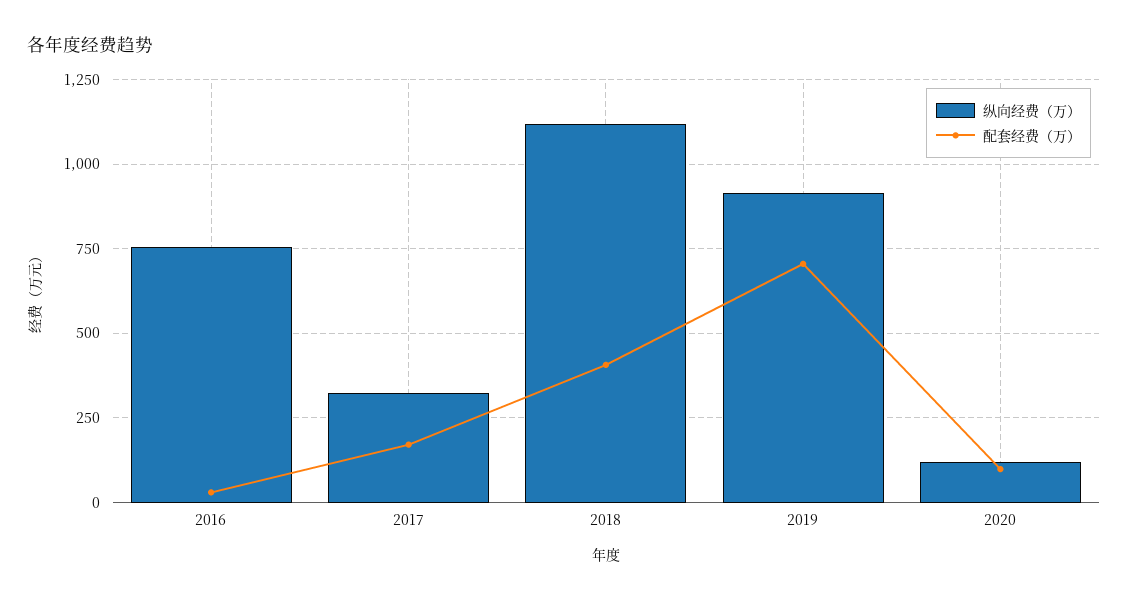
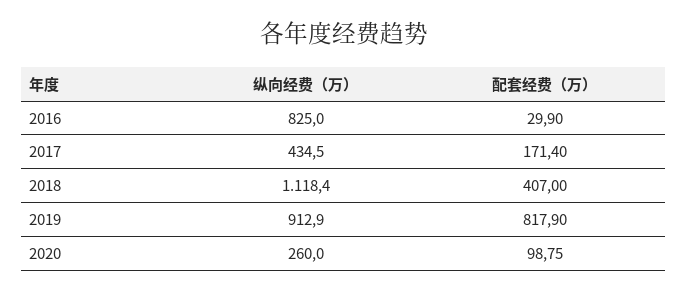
纵向经费（万）, 2016: 750 -> 825
纵向经费（万）, 2017: 325 -> 434.5
配套经费（万）, 2019: 700 -> 817.9
纵向经费（万）, 2020: 125 -> 260

